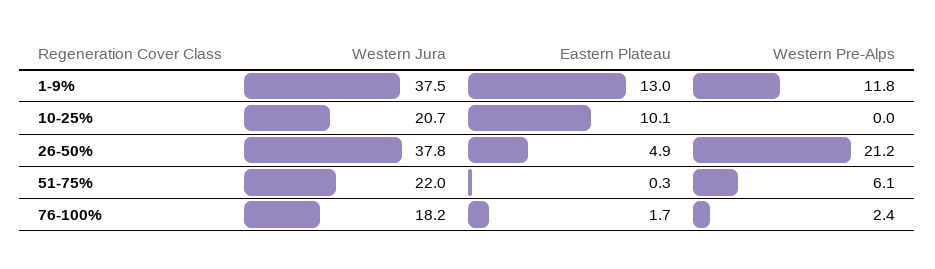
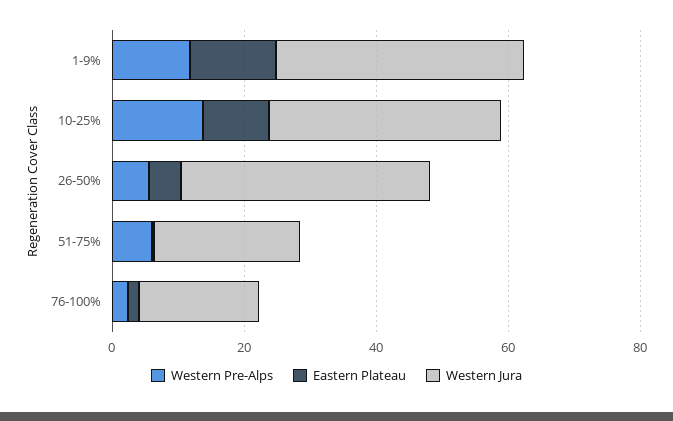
Western Jura, 10-25%: 20.7 -> 35
Western Pre-Alps, 10-25%: 0 -> 15
Western Pre-Alps, 26-50%: 21.2 -> 5

